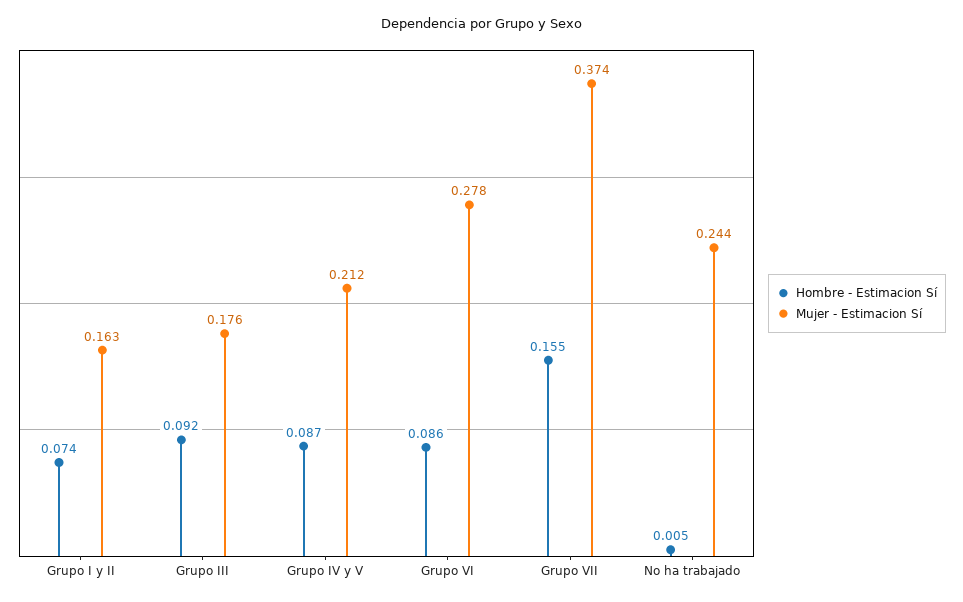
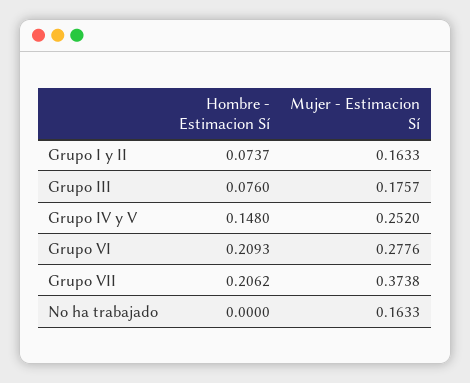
Hombre - Estimacion Sí, Grupo III: 0.092 -> 0.076
Hombre - Estimacion Sí, Grupo IV y V: 0.087 -> 0.148
Mujer - Estimacion Sí, Grupo IV y V: 0.212 -> 0.252
Hombre - Estimacion Sí, Grupo VI: 0.086 -> 0.2093
Hombre - Estimacion Sí, Grupo VII: 0.155 -> 0.2062
Hombre - Estimacion Sí, No ha trabajado: 0.005 -> 0
Mujer - Estimacion Sí, No ha trabajado: 0.244 -> 0.1633

